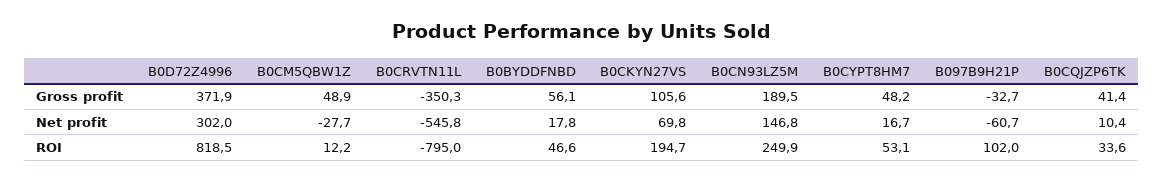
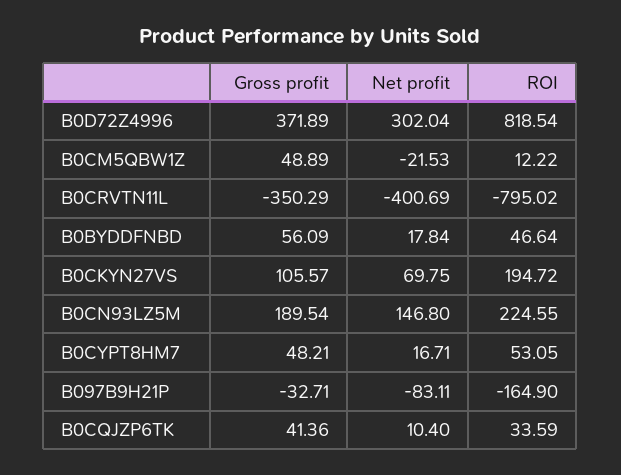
B0CM5QBW1Z, Net profit: -27.7 -> -21.53
B0CRVTN11L, Net profit: -545.8 -> -400.69
B097B9H21P, Net profit: -60.7 -> -83.11
B0CN93LZ5M, ROI: 249.9 -> 224.55
B097B9H21P, ROI: 102 -> -164.9

